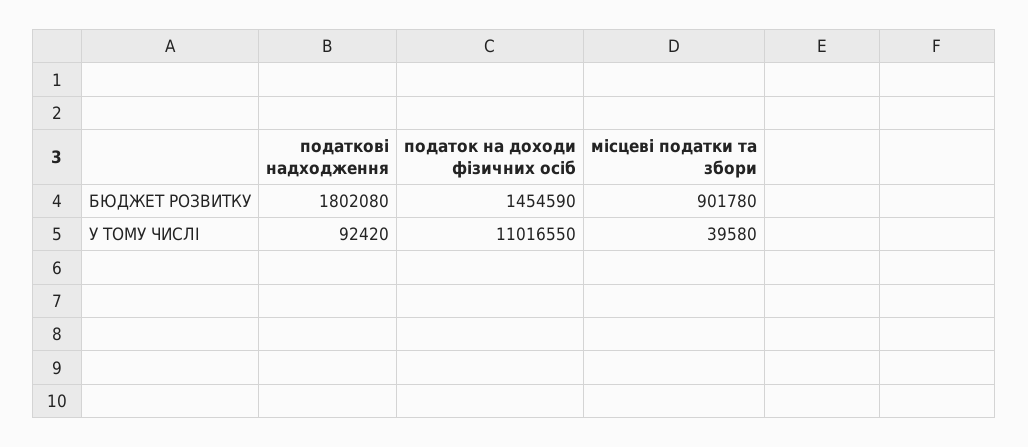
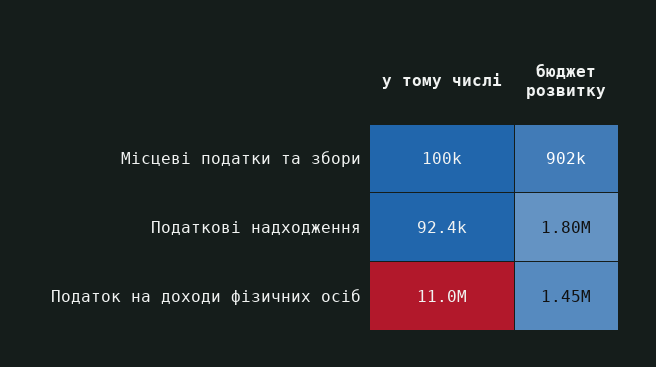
місцеві податки та збори, У ТОМУ ЧИСЛІ: 39580 -> 100000

